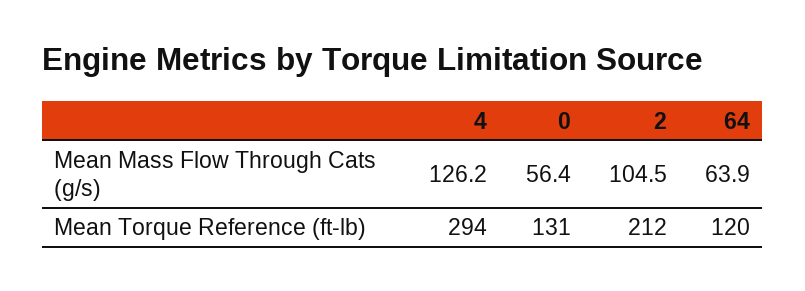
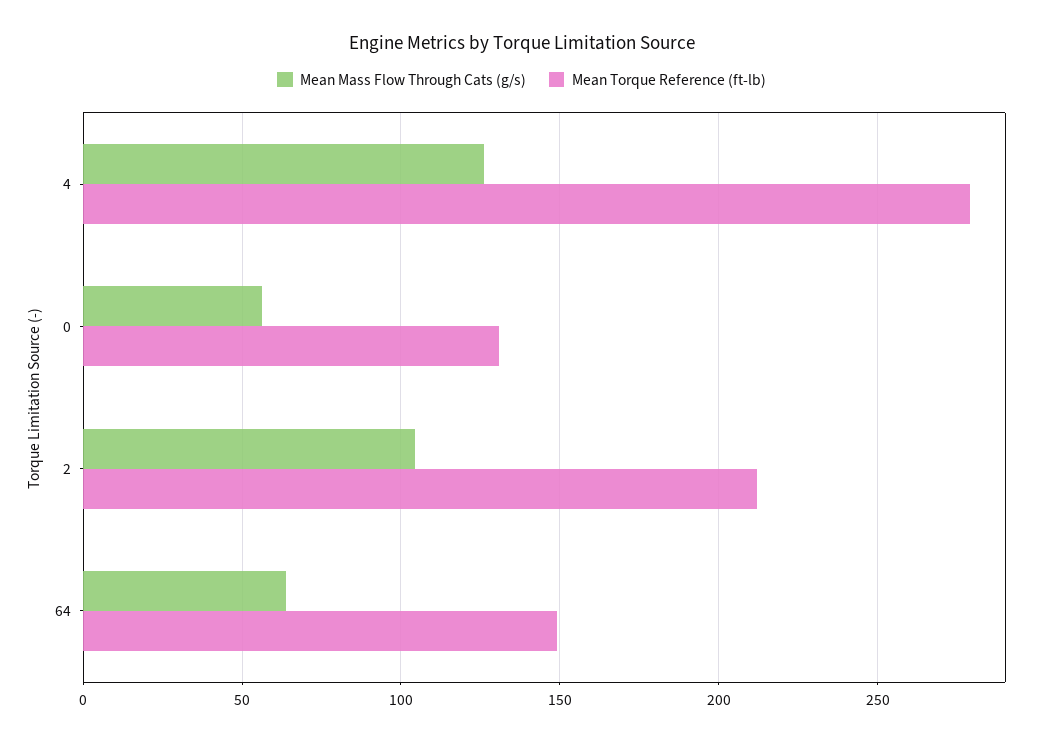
Mean Torque Reference (ft-lb), 4: 294 -> 280
Mean Torque Reference (ft-lb), 64: 120 -> 150

